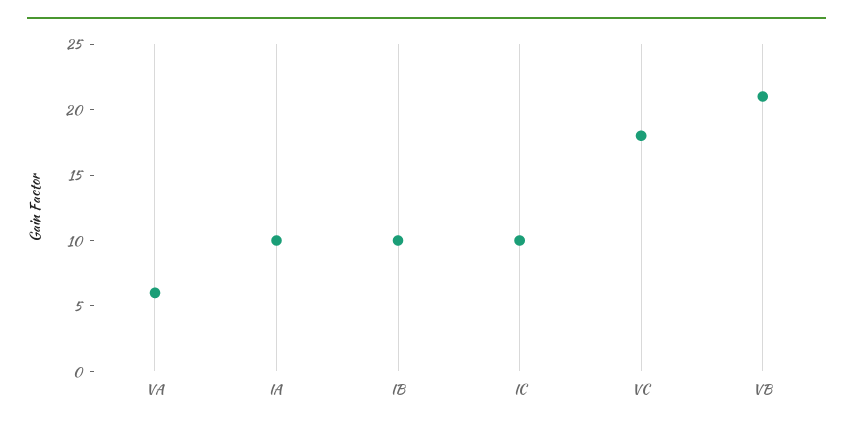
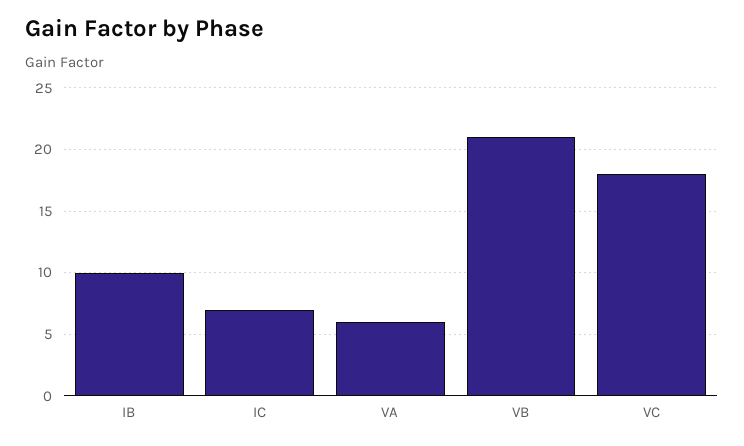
IA: 10 -> none
IC: 10 -> 7

